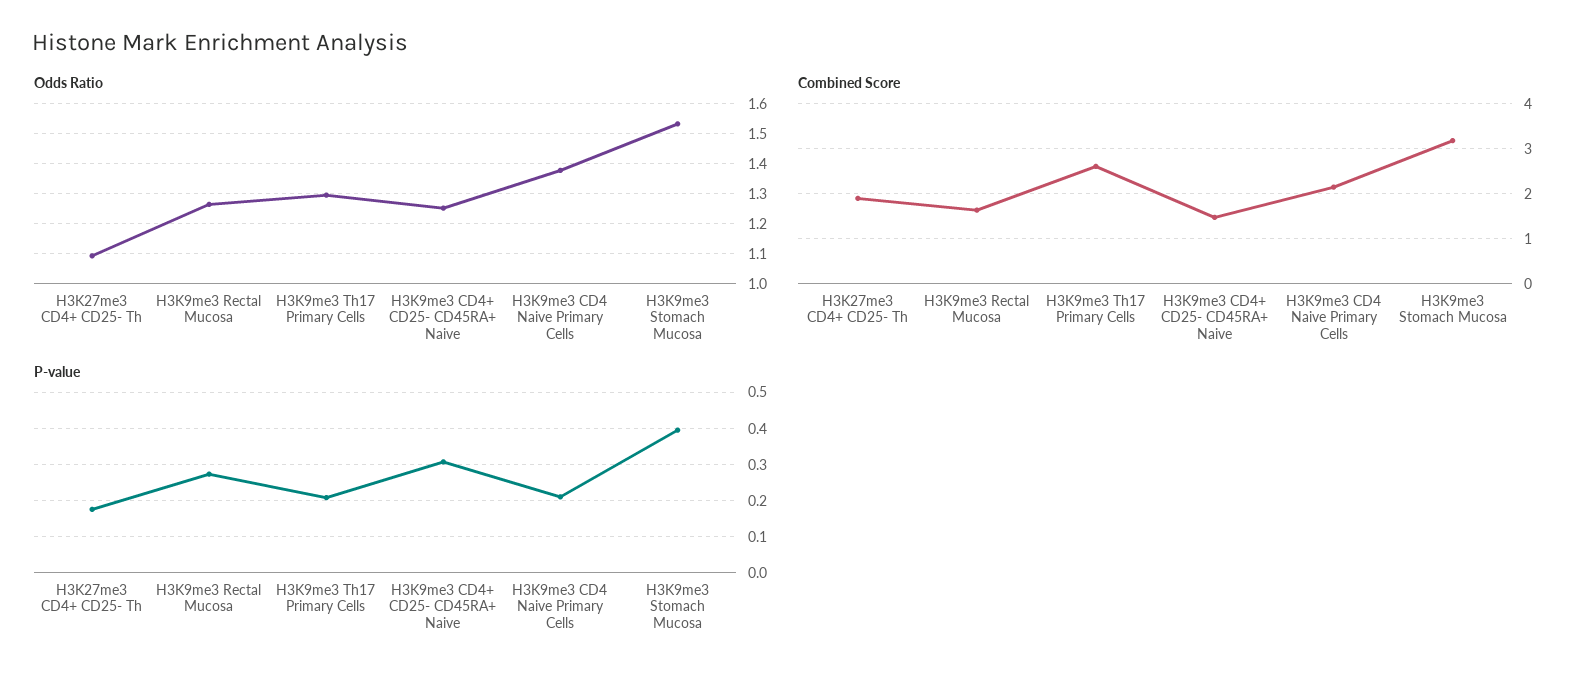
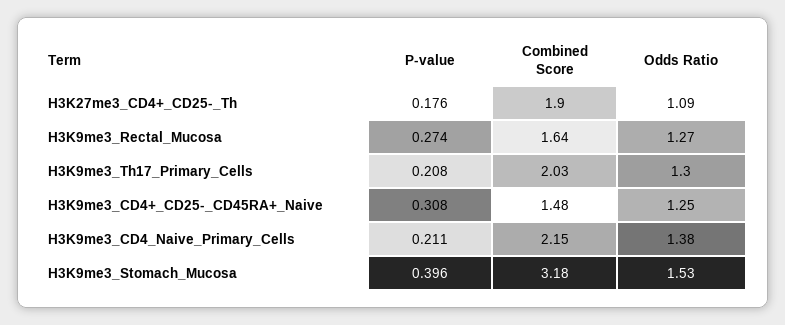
Combined Score, H3K9me3 Th17 Primary Cells: 2.6 -> 2.03

